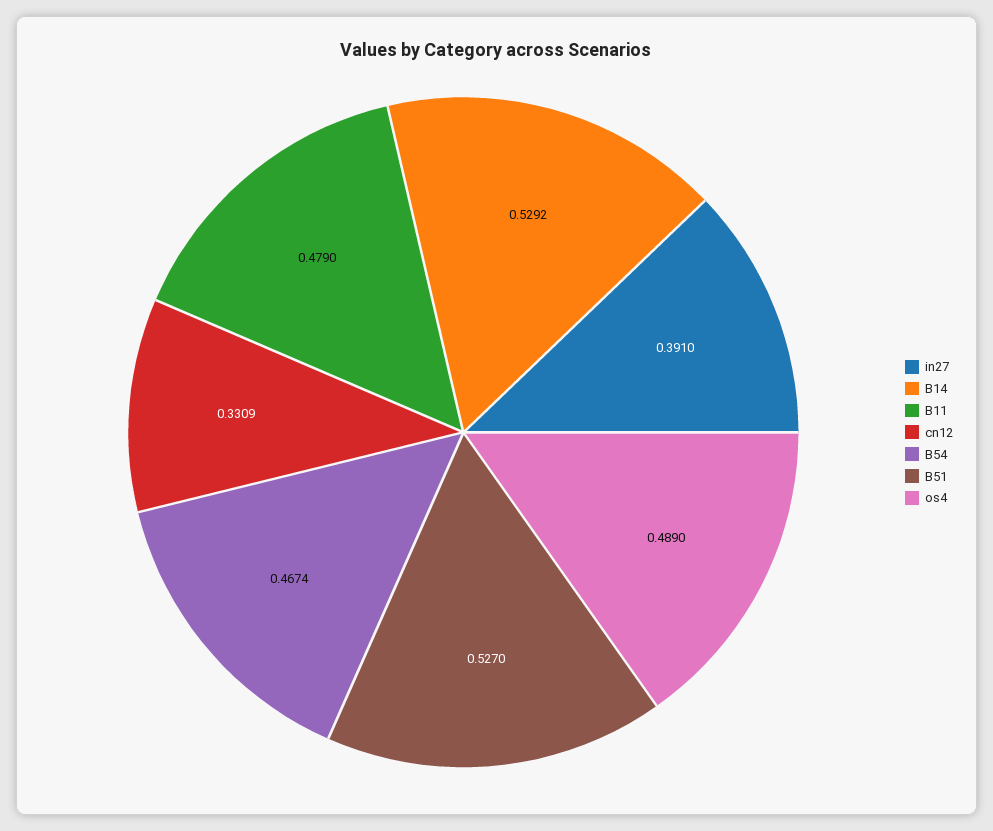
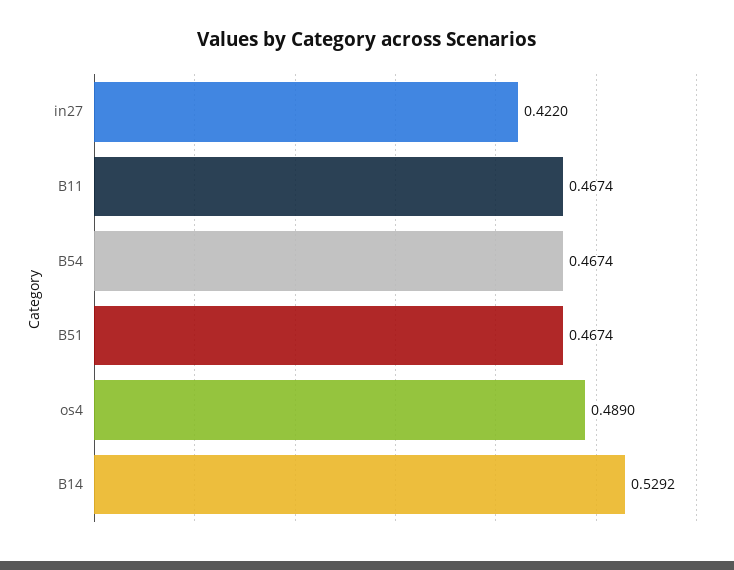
in27: 0.391 -> 0.422
B11: 0.479 -> 0.4674
cn12: 0.3309 -> none
B51: 0.527 -> 0.4674

